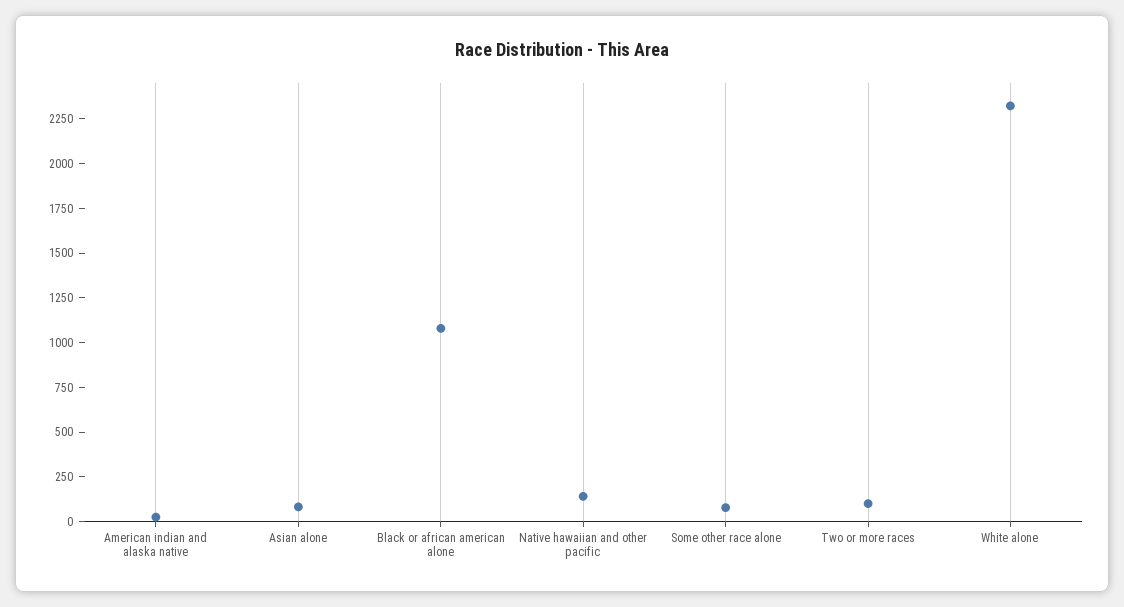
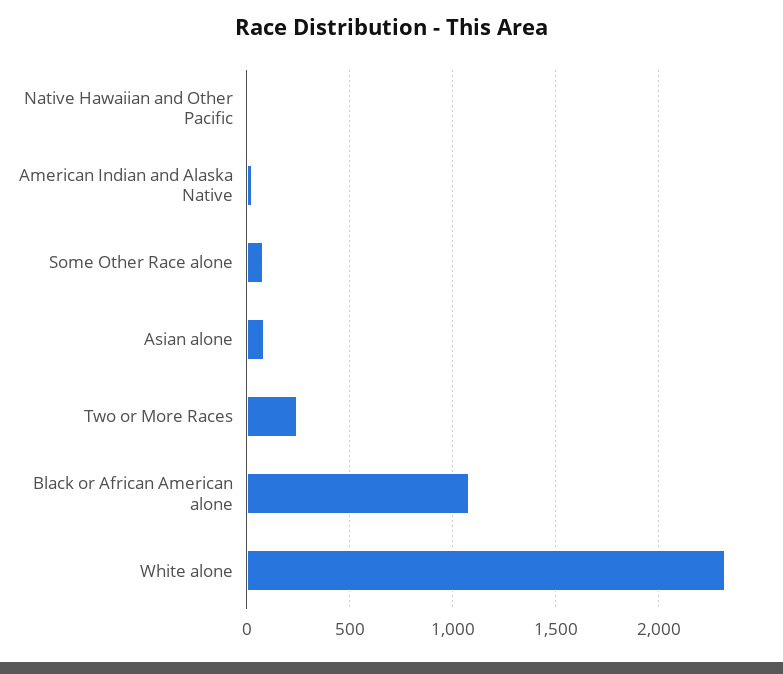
Native hawaiian and other pacific: 150 -> 0
Two or more races: 100 -> 250

